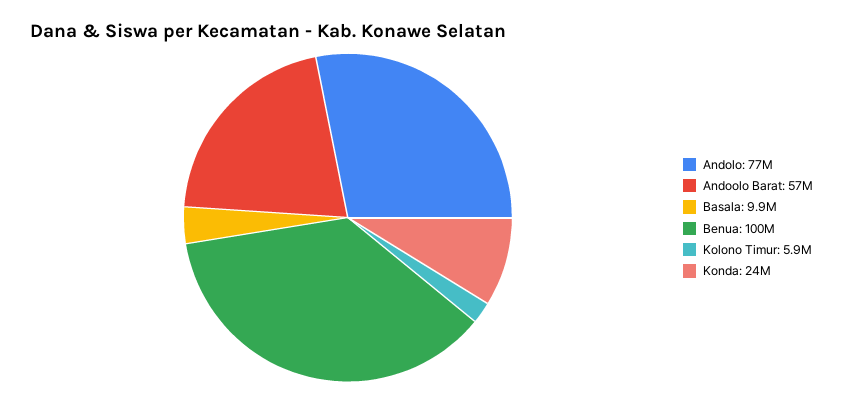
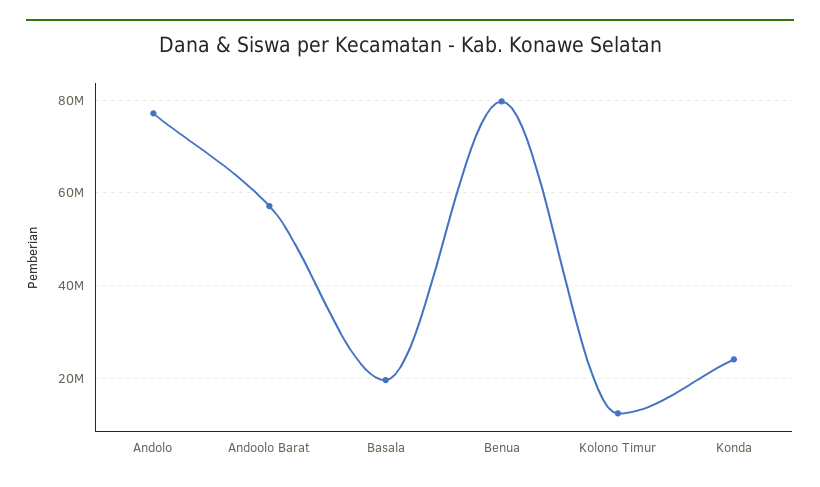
Basala: 9900000 -> 20000000
Benua: 100000000 -> 80000000
Kolono Timur: 5900000 -> 12000000

